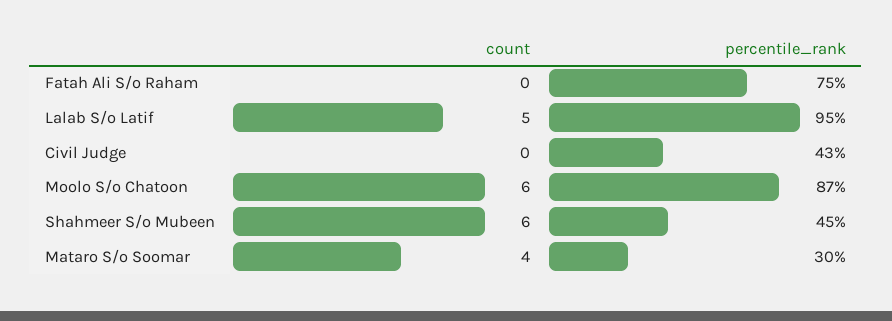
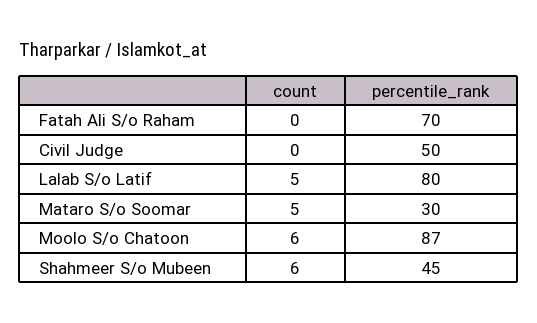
percentile_rank, Fatah Ali S/o Raham: 75 -> 70
percentile_rank, Lalab S/o Latif: 95 -> 80
percentile_rank, Civil Judge: 43 -> 50
count, Mataro S/o Soomar: 4 -> 5

